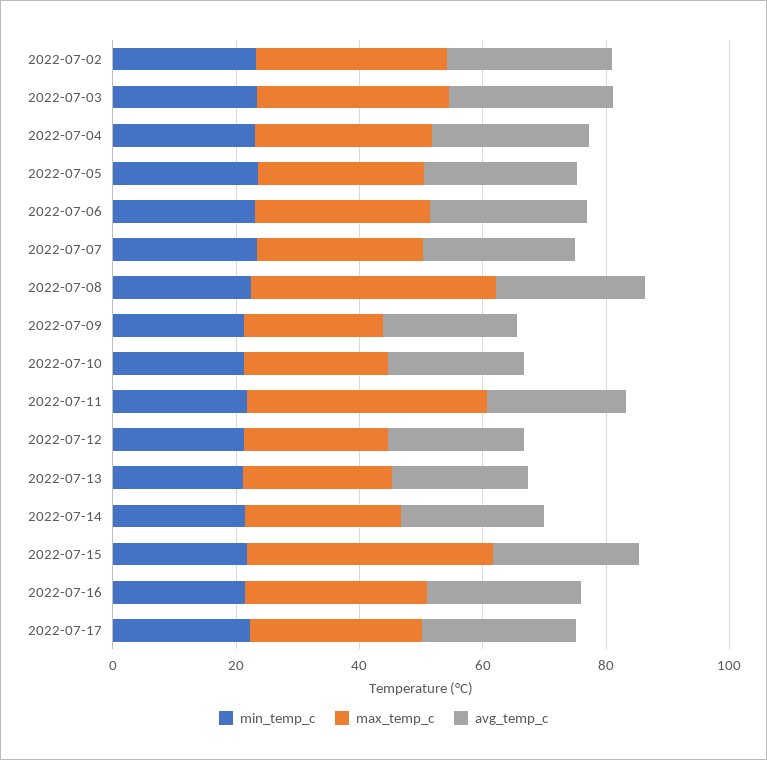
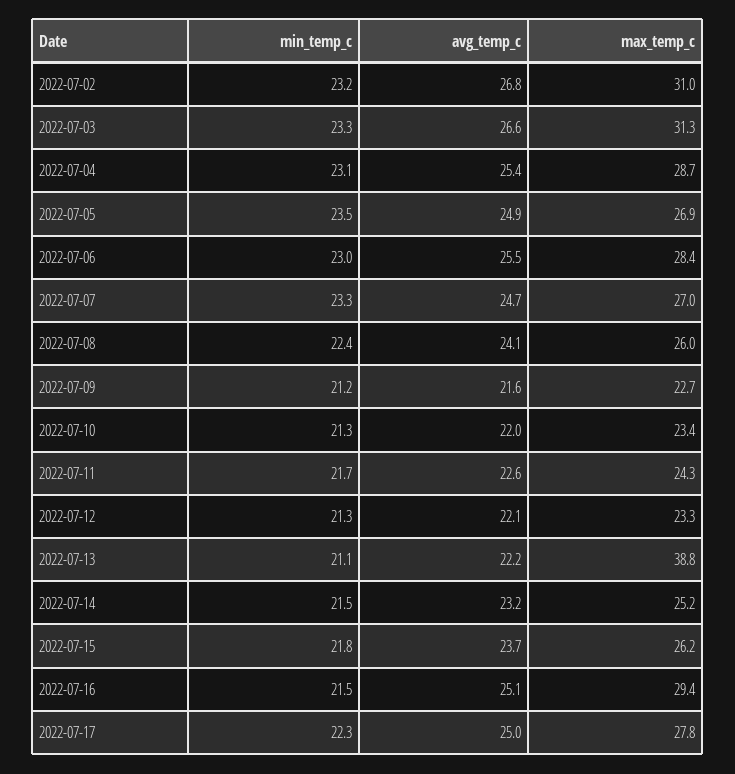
max_temp_c, 2022-07-08: 40 -> 26
max_temp_c, 2022-07-11: 40 -> 24.3
max_temp_c, 2022-07-13: 25 -> 38.8
max_temp_c, 2022-07-15: 40 -> 26.2

